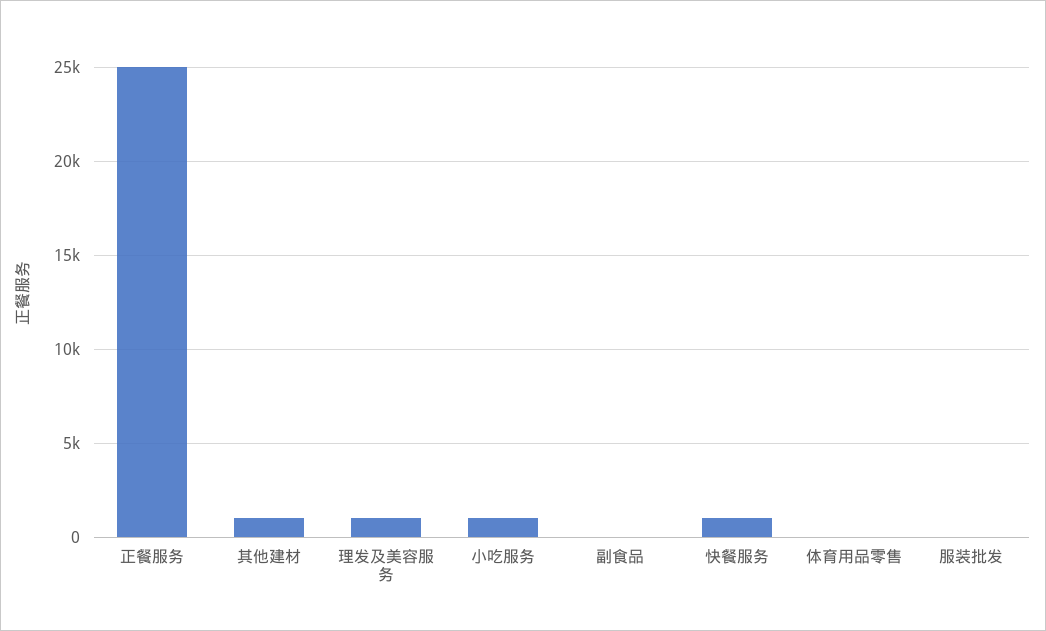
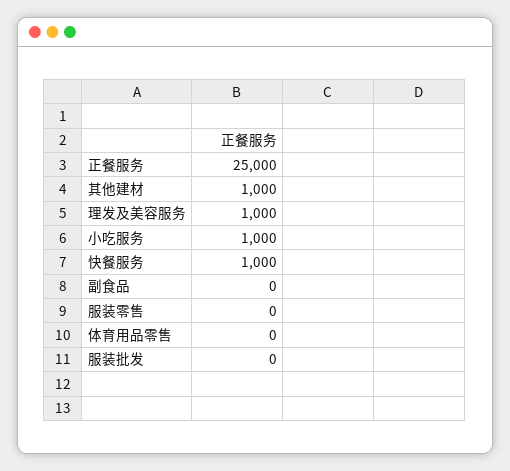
服装零售: none -> 0

